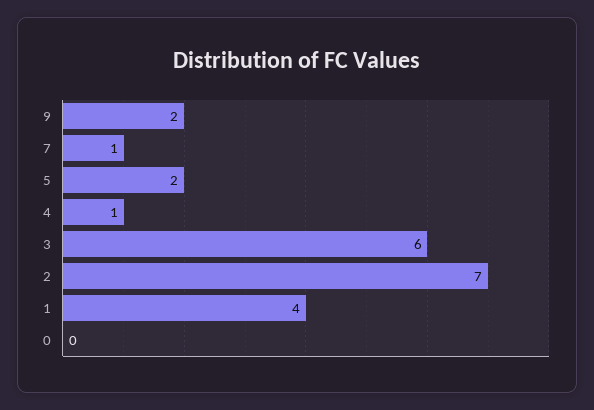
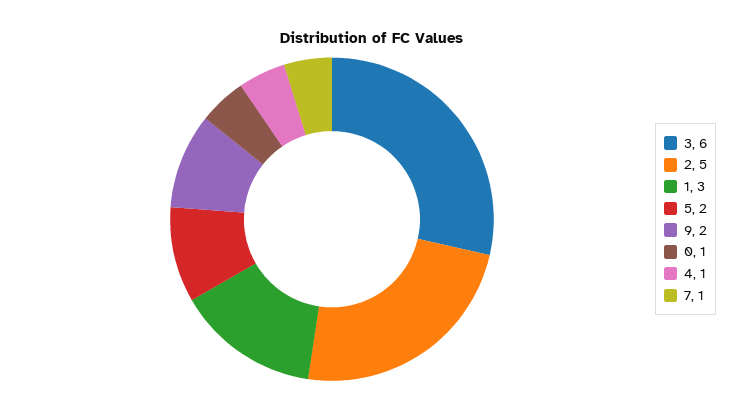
2: 7 -> 5
1: 4 -> 3
0: 0 -> 1

